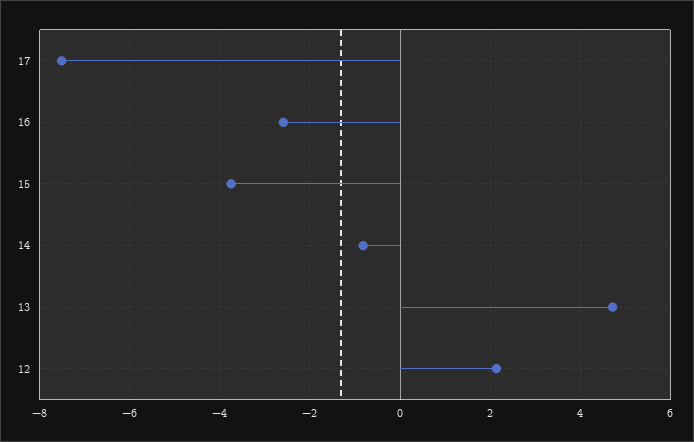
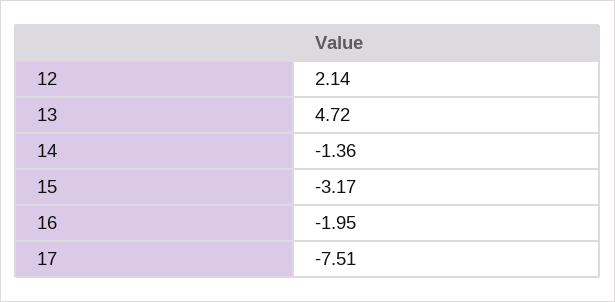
16: -2.6 -> -1.95
15: -3.8 -> -3.17
14: -0.8 -> -1.36

